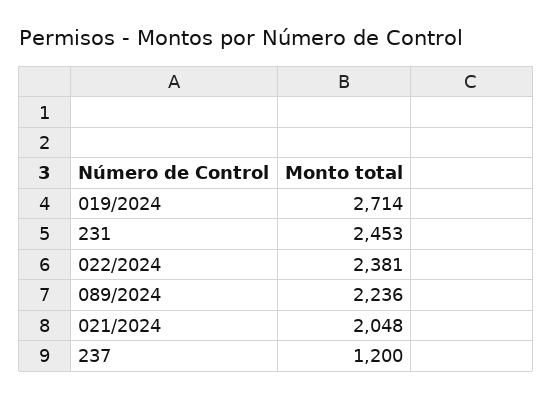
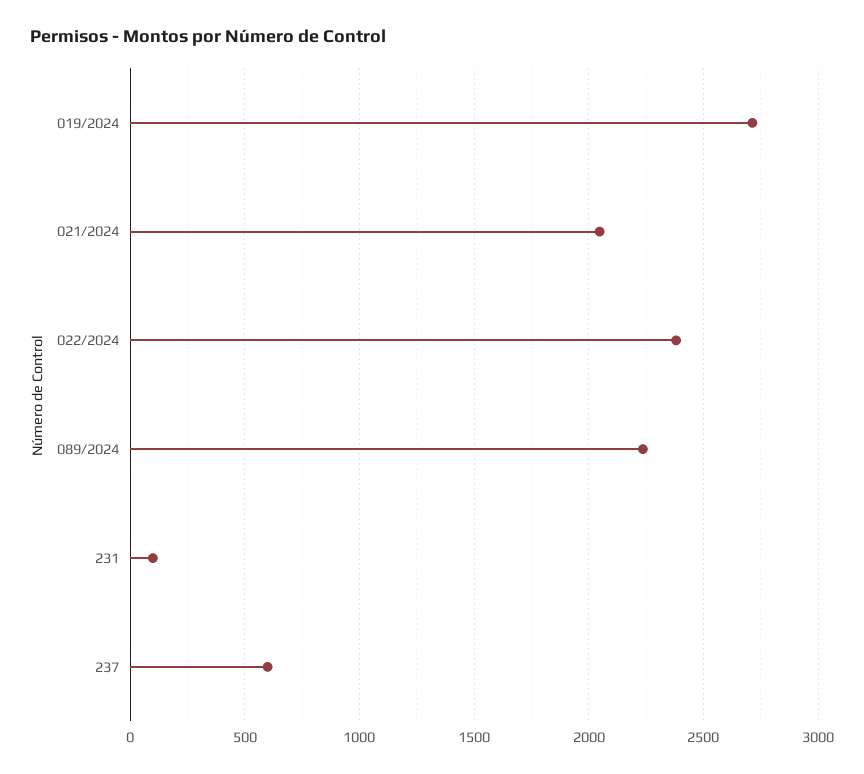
231: 2453 -> 100
237: 1200 -> 600

